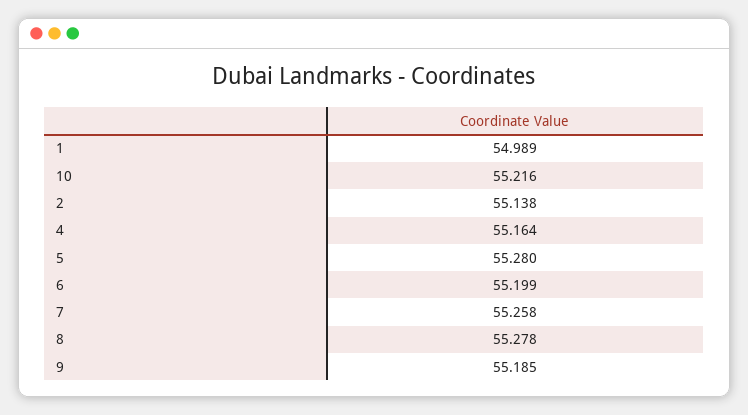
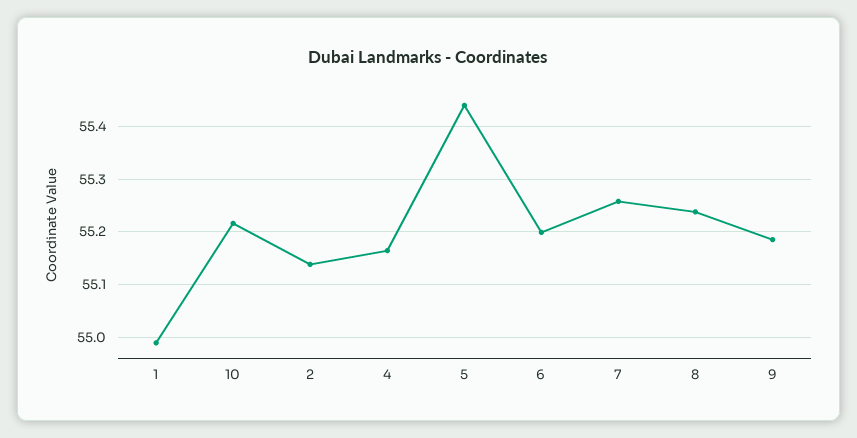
5: 55.28 -> 55.44
8: 55.278 -> 55.24

